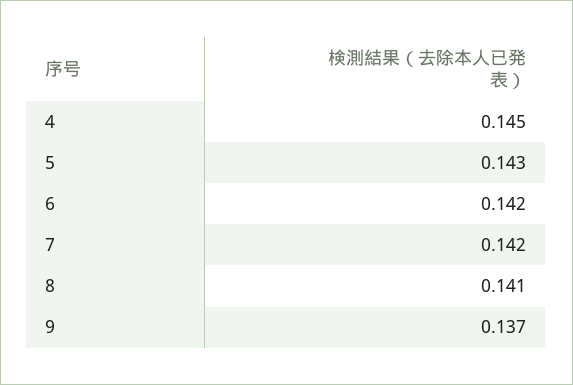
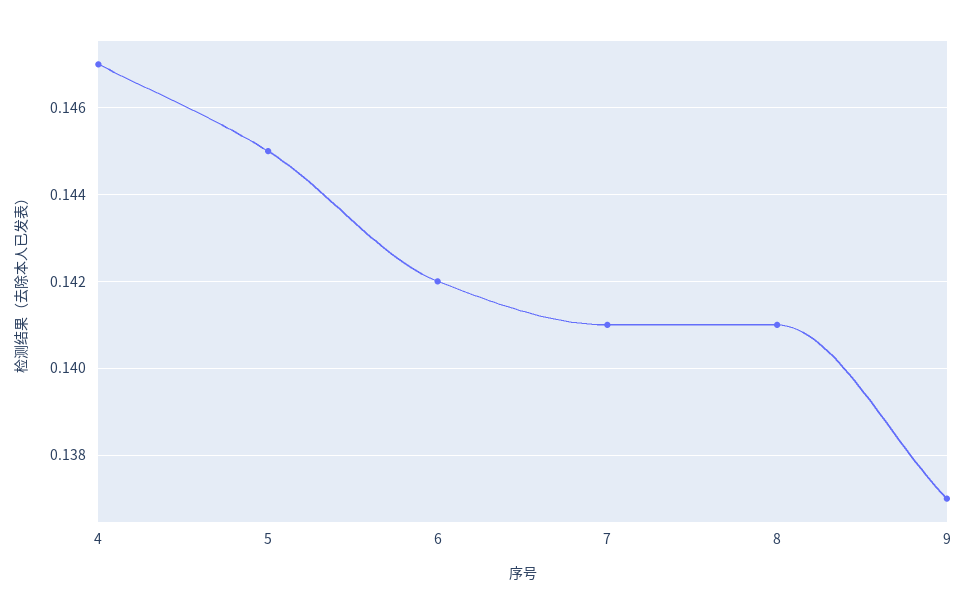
4: 0.145 -> 0.147
5: 0.143 -> 0.145
7: 0.142 -> 0.141

